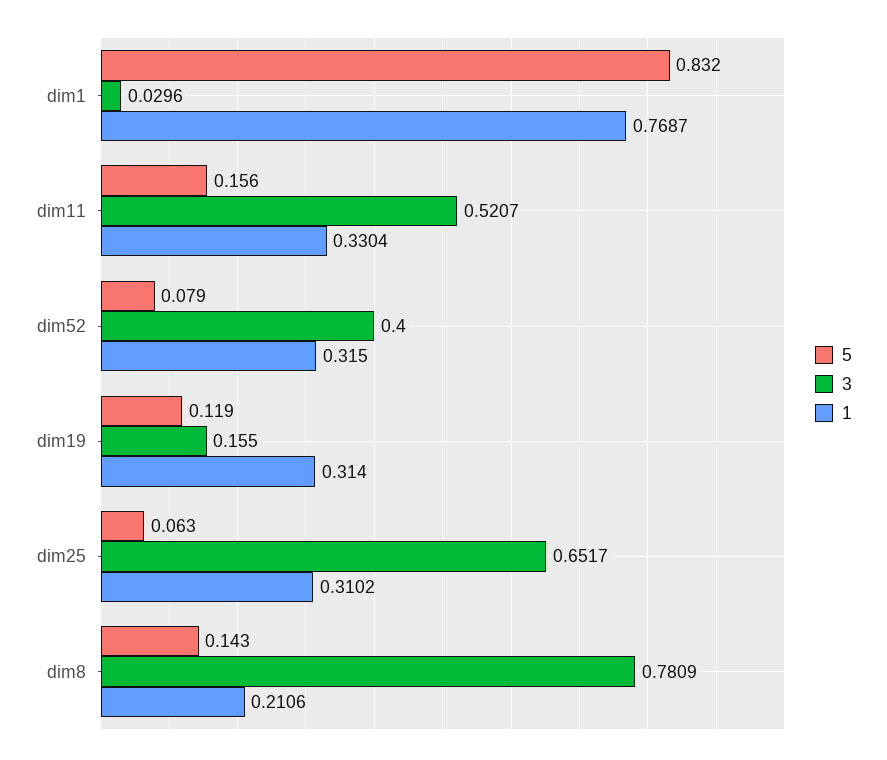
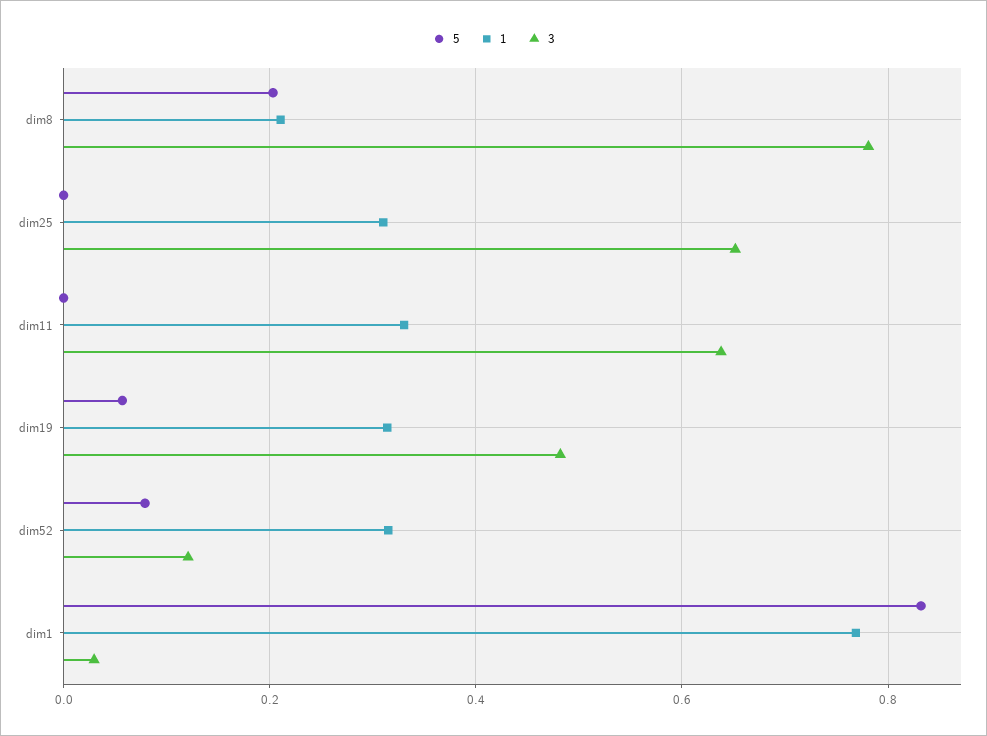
5, dim11: 0.156 -> 0
3, dim11: 0.5207 -> 0.64
3, dim52: 0.4 -> 0.12
5, dim19: 0.119 -> 0.06
3, dim19: 0.155 -> 0.48
5, dim25: 0.063 -> 0
5, dim8: 0.143 -> 0.2

